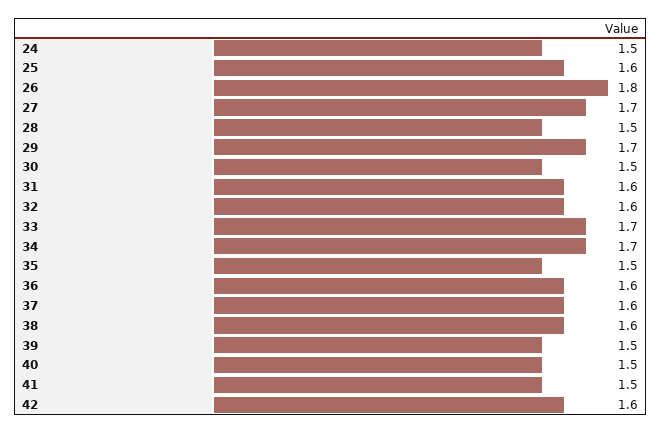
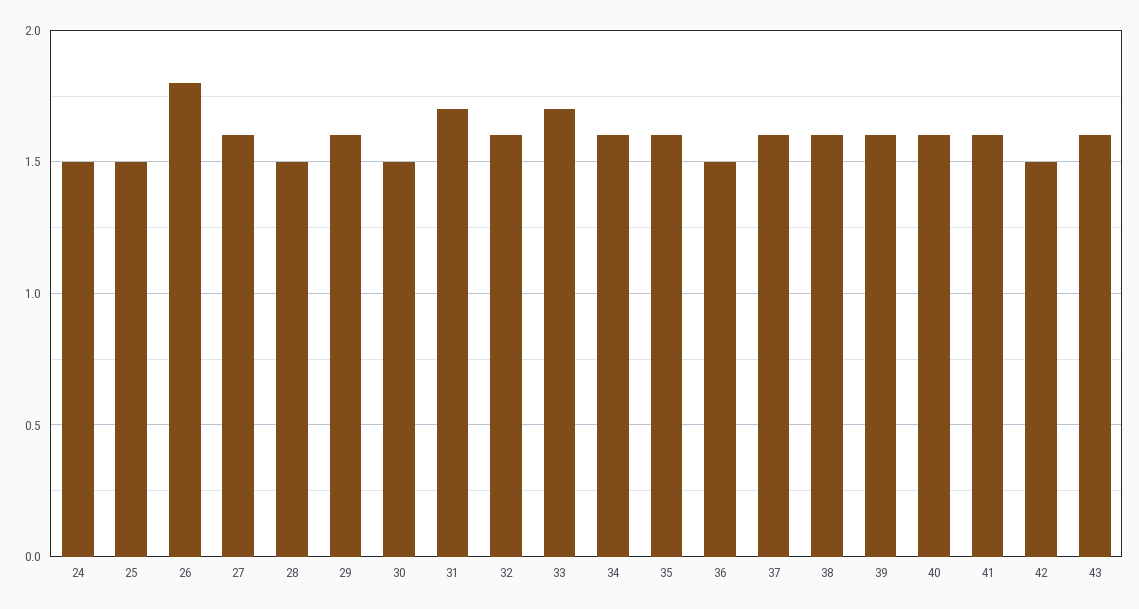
25: 1.6 -> 1.5
27: 1.7 -> 1.6
29: 1.7 -> 1.6
31: 1.6 -> 1.7
34: 1.7 -> 1.6
35: 1.5 -> 1.6
36: 1.6 -> 1.5
39: 1.5 -> 1.6
40: 1.5 -> 1.6
41: 1.5 -> 1.6
42: 1.6 -> 1.5
43: none -> 1.6

